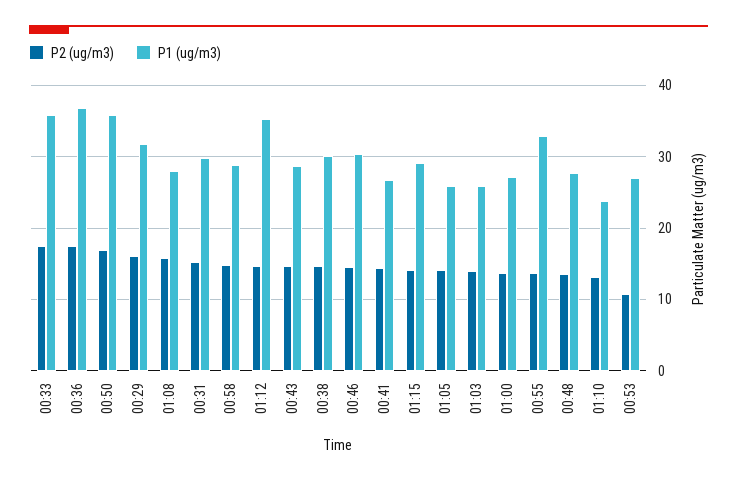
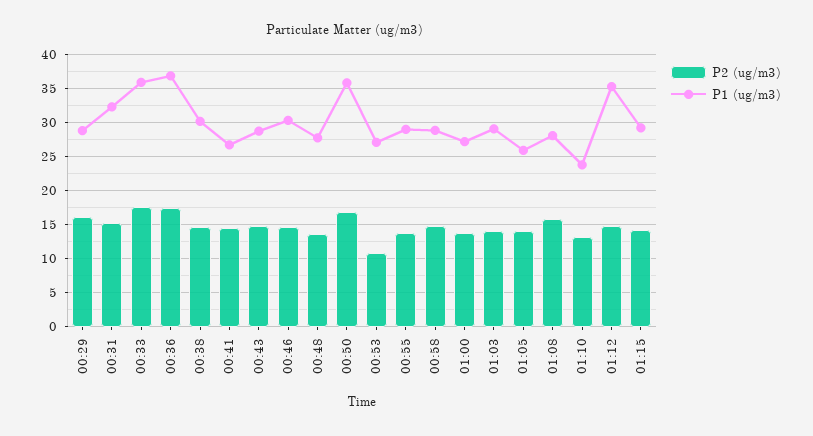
P1 (ug/m3), 00:29: 32 -> 29
P1 (ug/m3), 00:31: 30 -> 32
P1 (ug/m3), 01:03: 26 -> 29
P1 (ug/m3), 00:55: 33 -> 29

